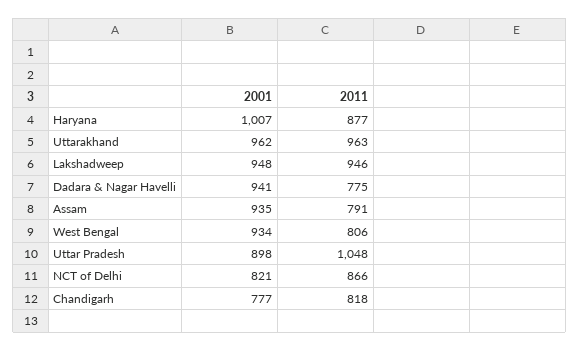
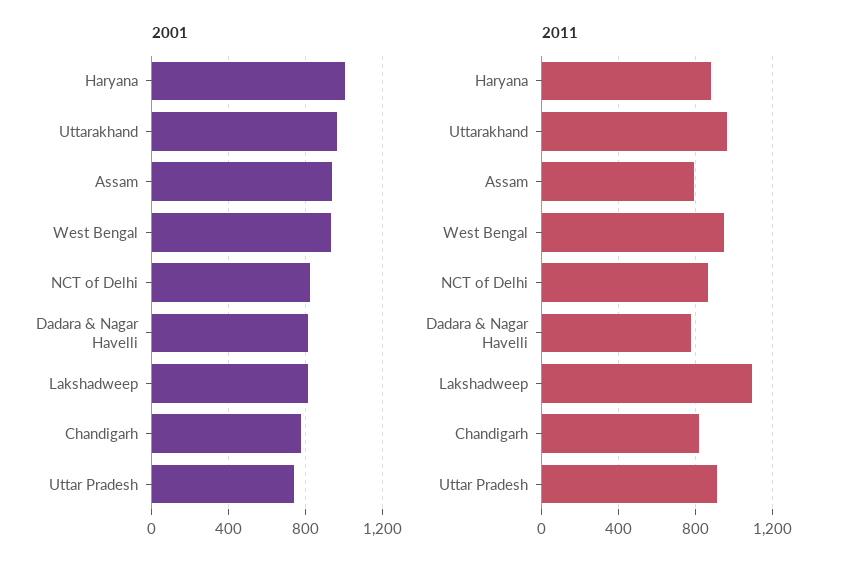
2001, Lakshadweep: 948 -> 800
2011, Lakshadweep: 946 -> 1100
2001, Dadara & Nagar Havelli: 941 -> 800
2011, West Bengal: 806 -> 950
2001, Uttar Pradesh: 898 -> 750
2011, Uttar Pradesh: 1048 -> 900

